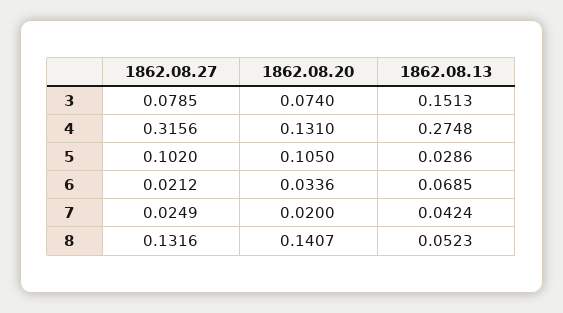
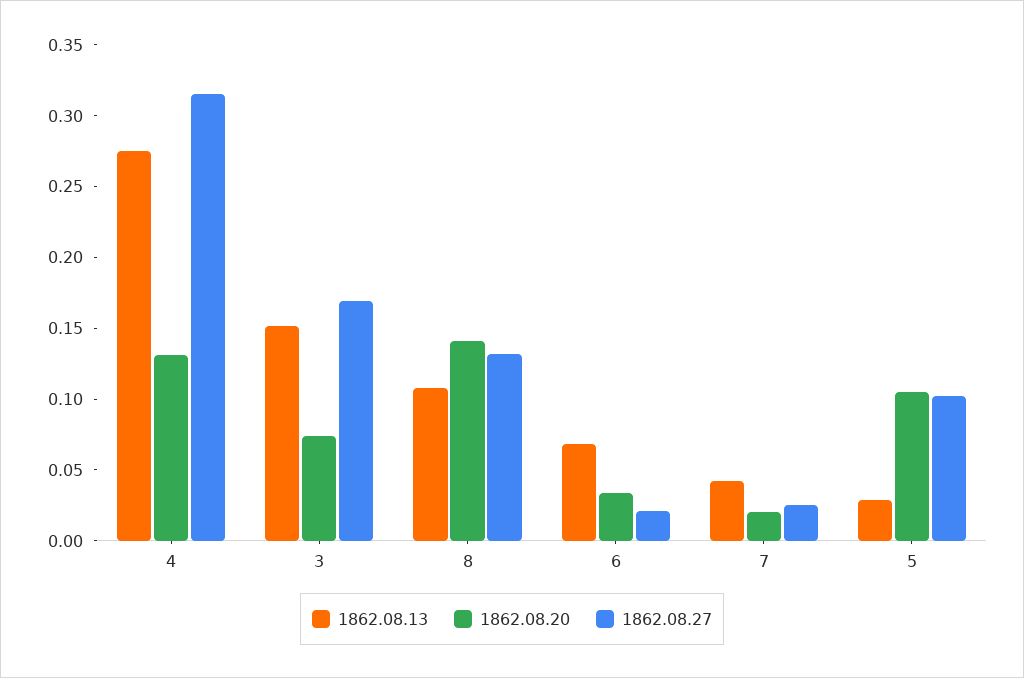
1862.08.27, 3: 0.0785 -> 0.17
1862.08.13, 8: 0.0523 -> 0.11

